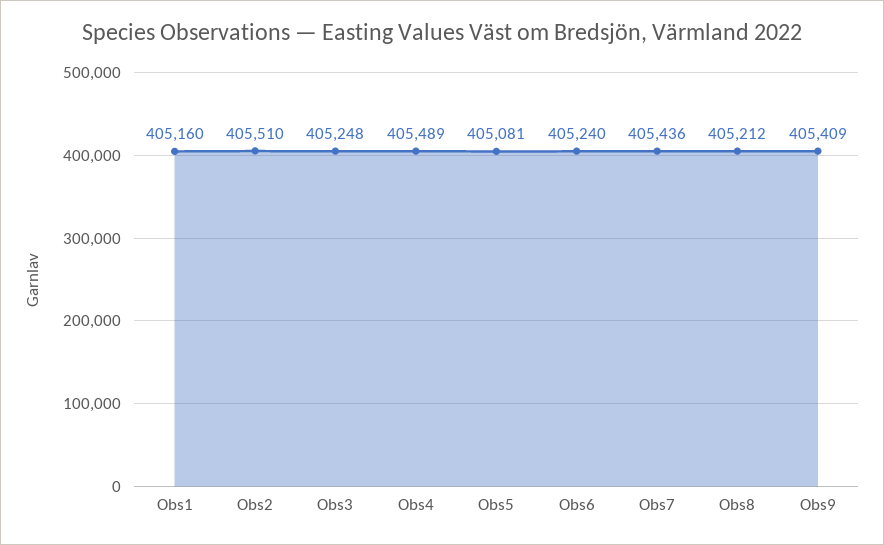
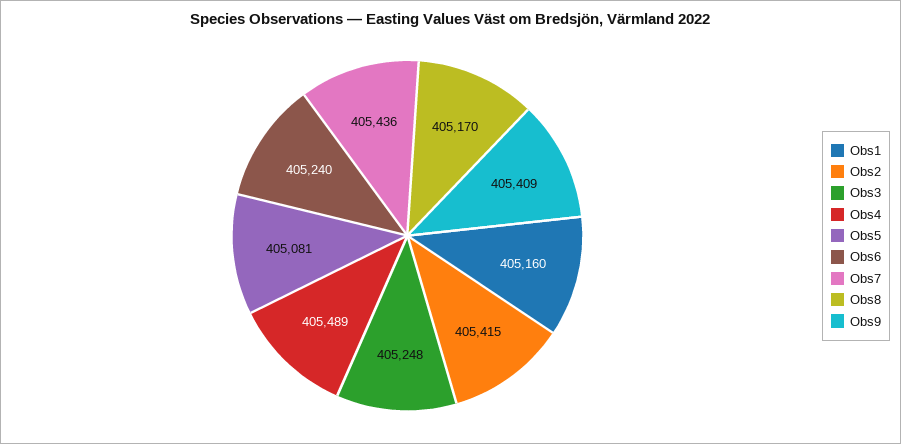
Obs2: 405510 -> 405415
Obs8: 405212 -> 405170

